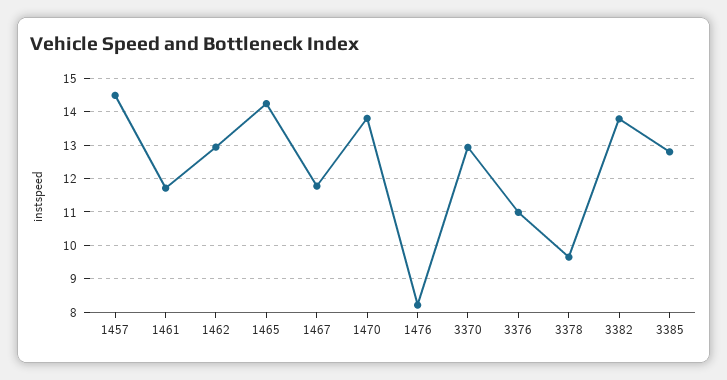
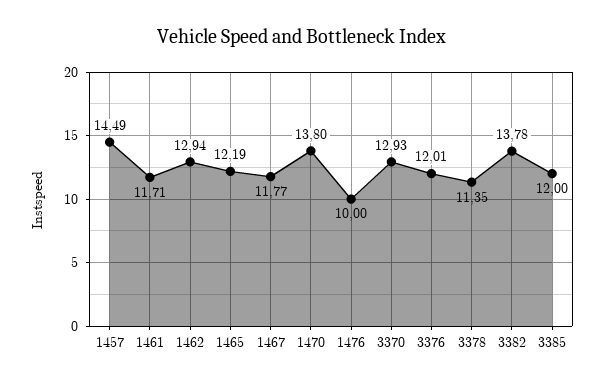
1465: 14.2 -> 12.19
1476: 8.2 -> 10
3376: 11 -> 12.01
3378: 9.6 -> 11.35
3385: 12.8 -> 12

